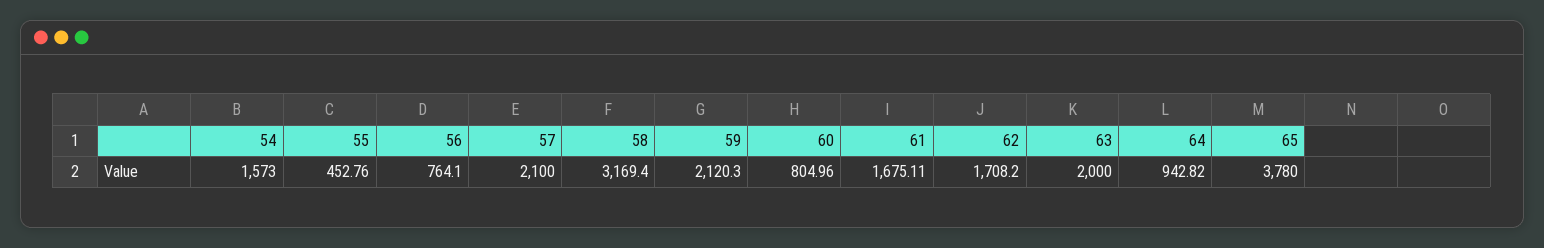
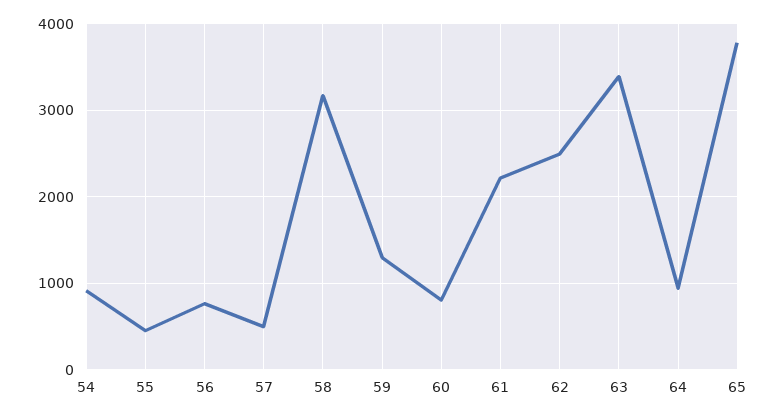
54: 1573 -> 900
57: 2100 -> 500
59: 2120.3 -> 1300
61: 1675.11 -> 2200
62: 1708.2 -> 2500
63: 2000 -> 3400

